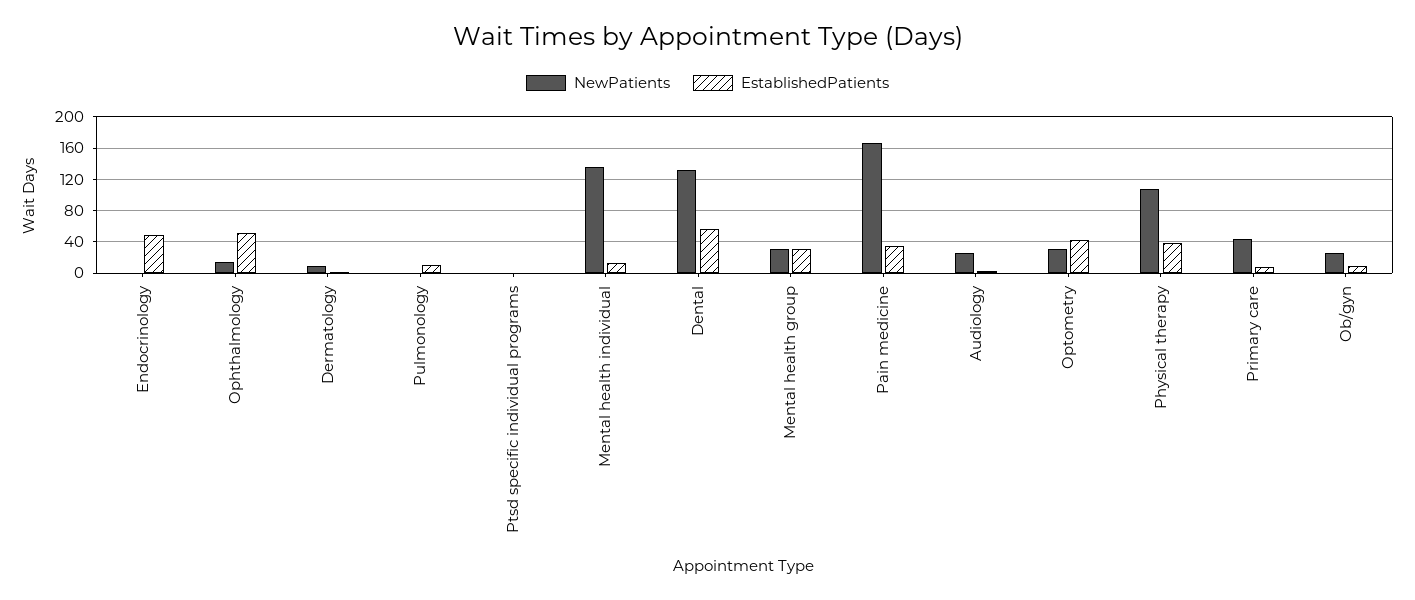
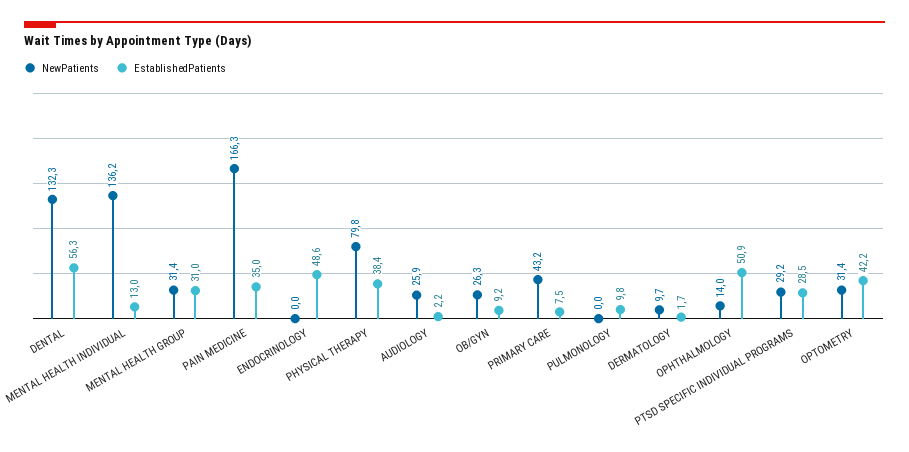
NewPatients, Ptsd specific individual programs: 0 -> 29.2
EstablishedPatients, Ptsd specific individual programs: 0 -> 28.5
NewPatients, Physical therapy: 110 -> 79.8

